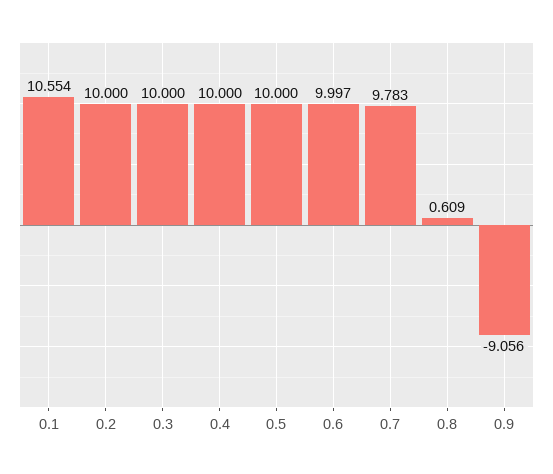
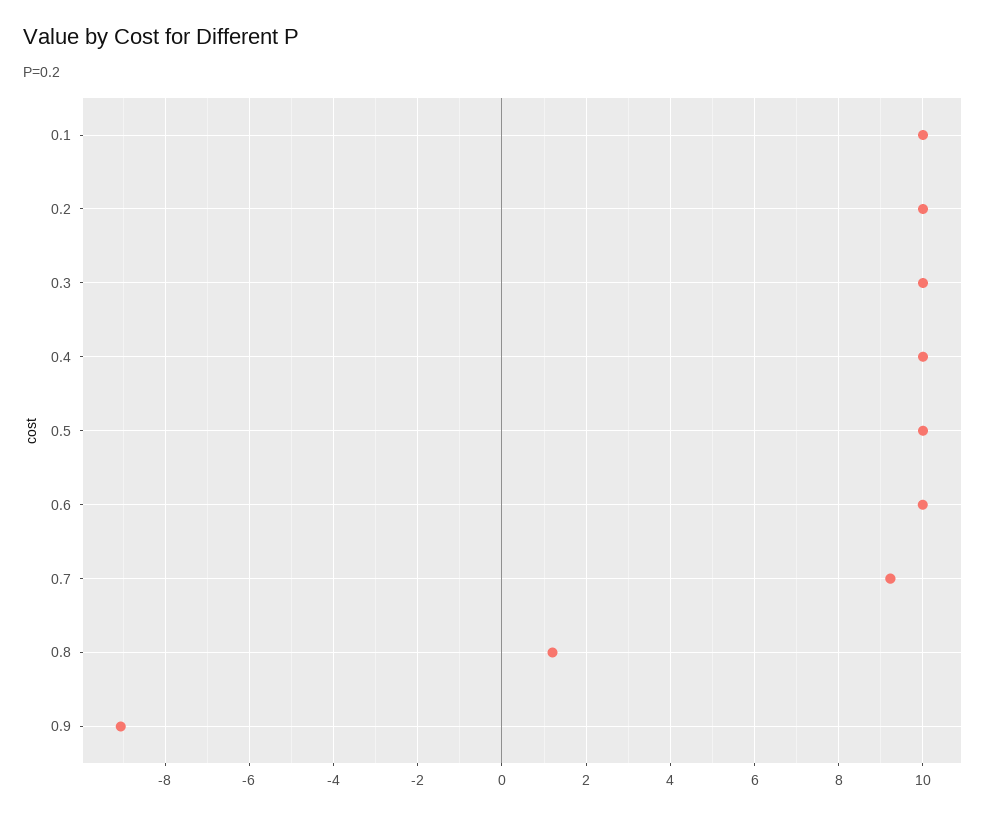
0.1: 10.554 -> 10
0.7: 9.783 -> 9.2
0.8: 0.609 -> 1.2

